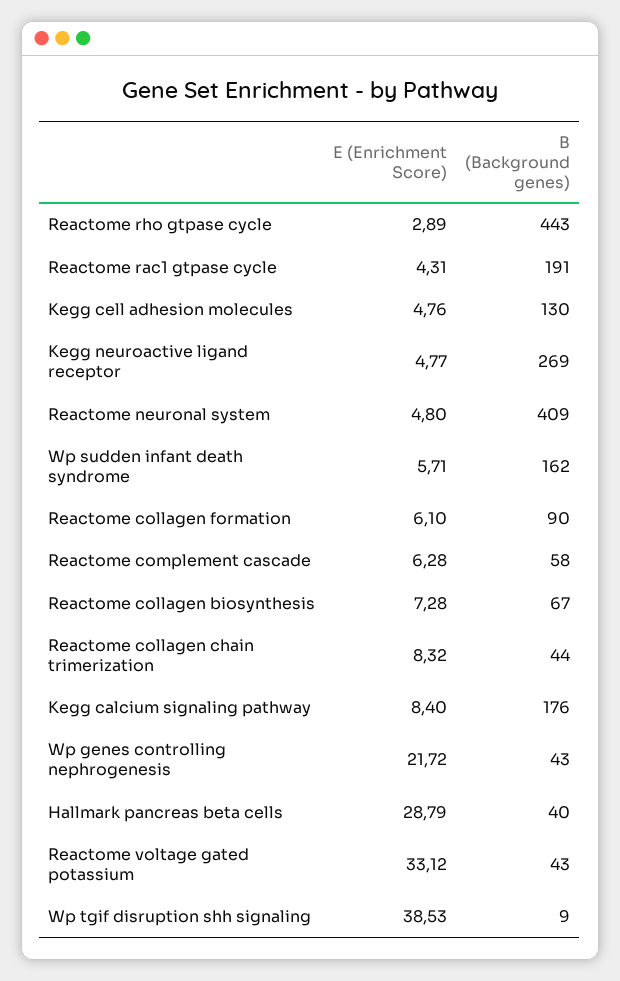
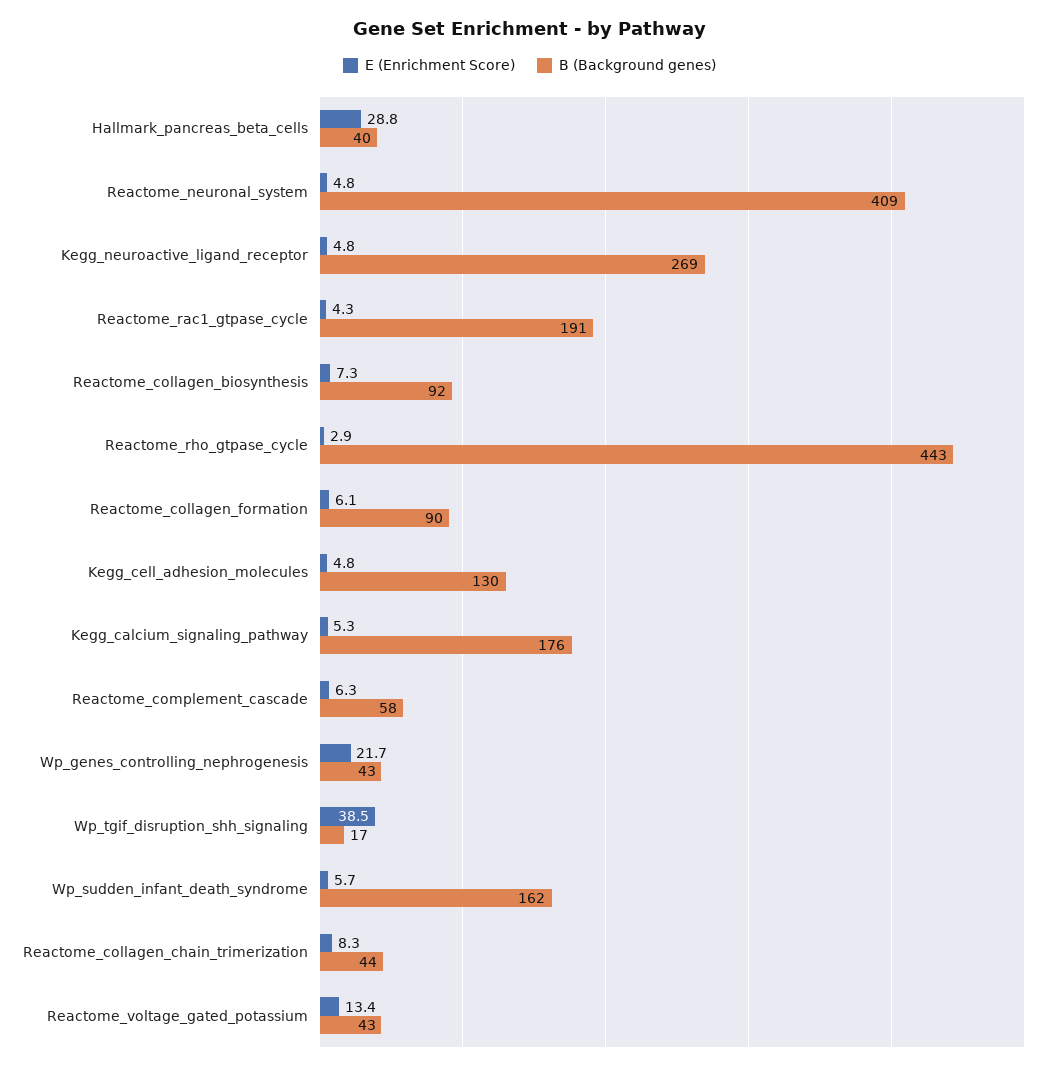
B (Background genes), Reactome collagen biosynthesis: 67 -> 92
E (Enrichment Score), Kegg calcium signaling pathway: 8.4 -> 5.3
E (Enrichment Score), Reactome voltage gated potassium: 33.12 -> 13.4
B (Background genes), Wp tgif disruption shh signaling: 9 -> 17

